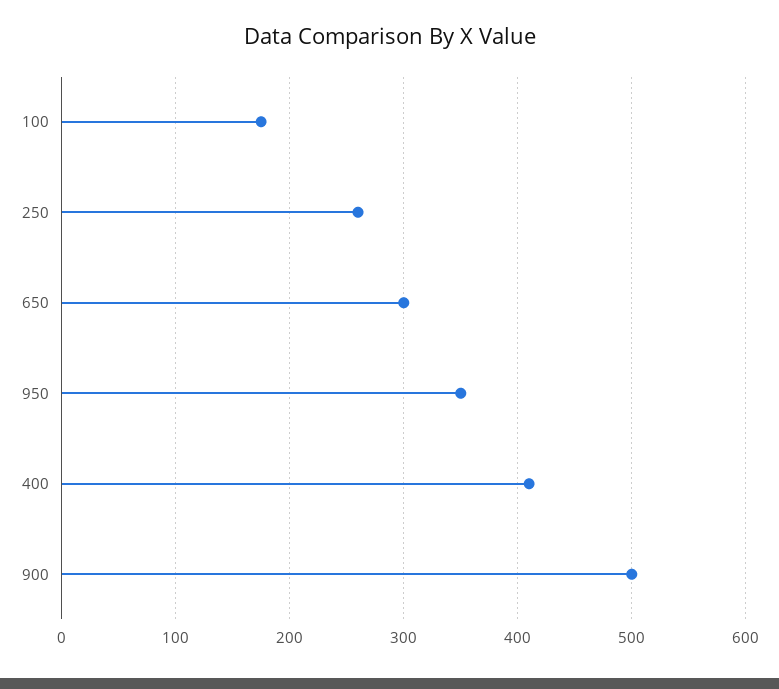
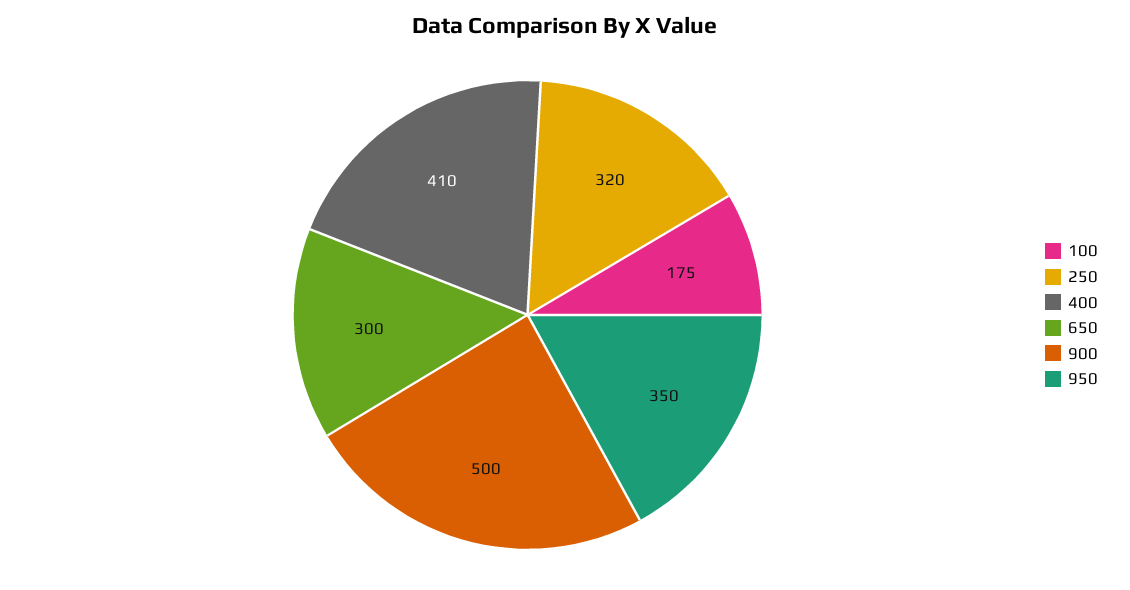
250: 260 -> 320

